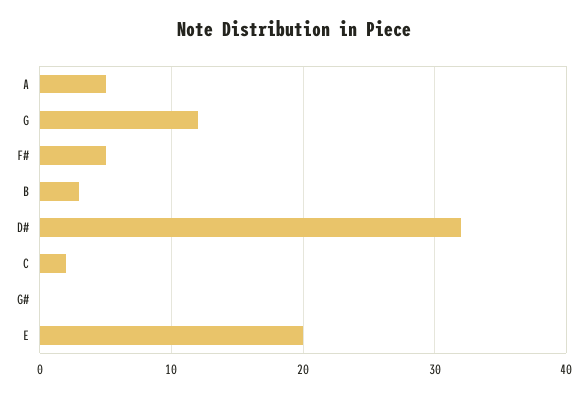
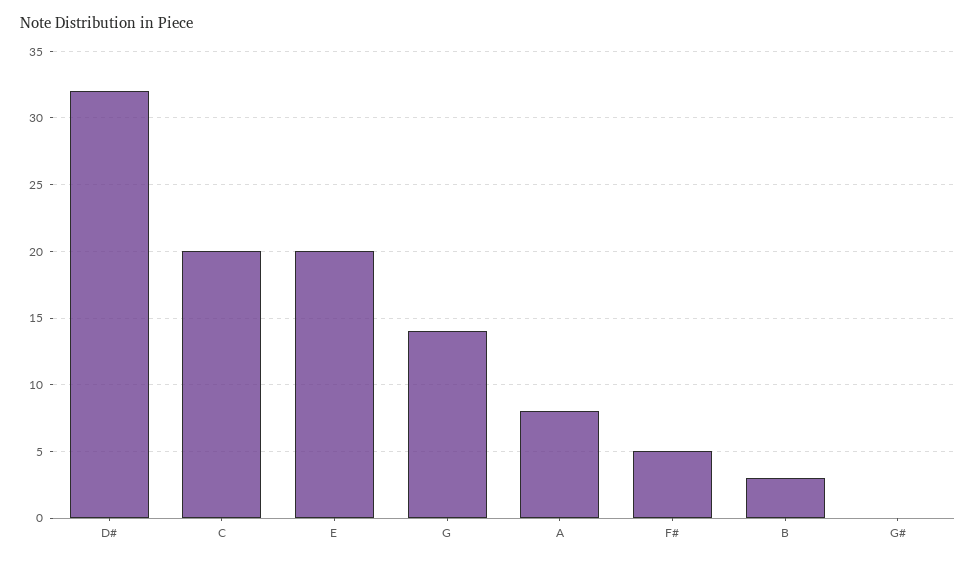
A: 5 -> 8
G: 12 -> 14
C: 2 -> 20

